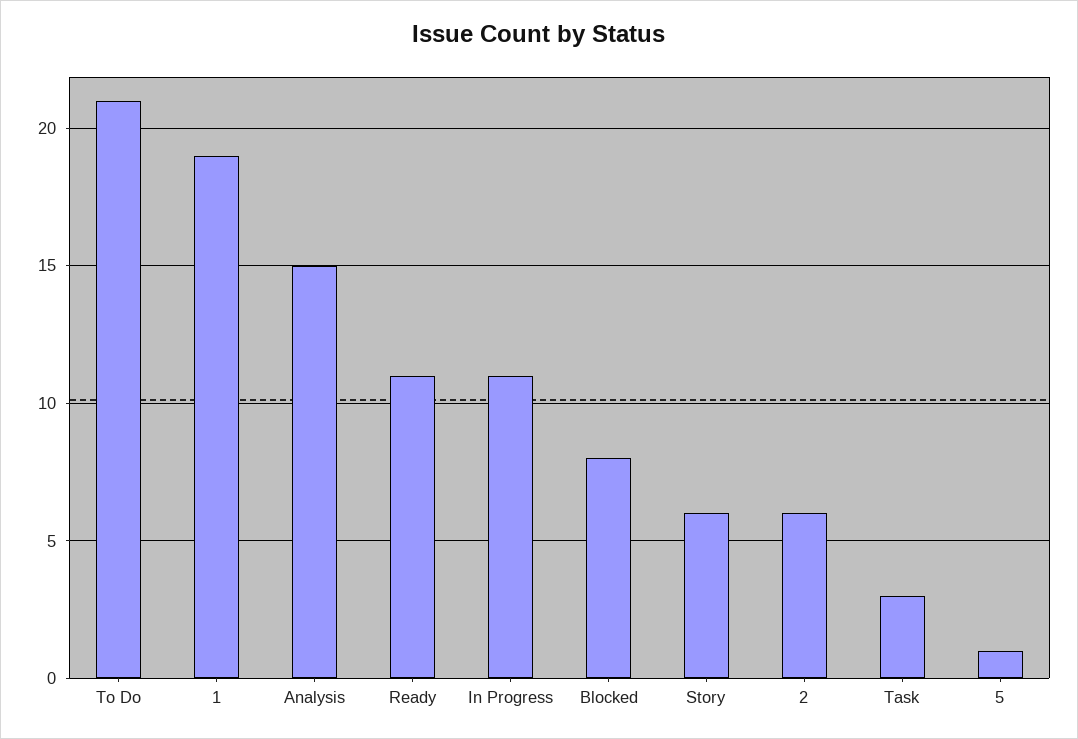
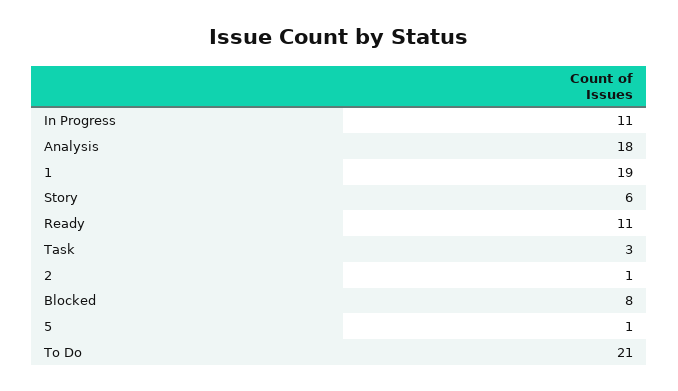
Analysis: 15 -> 18
2: 6 -> 1

